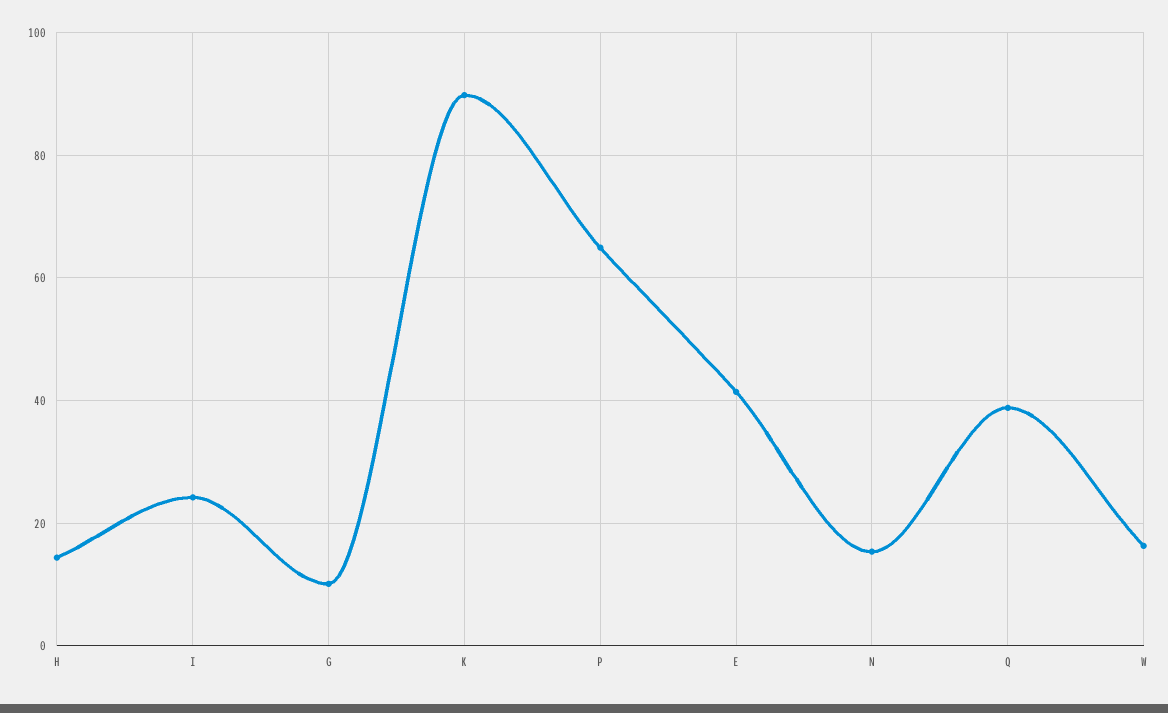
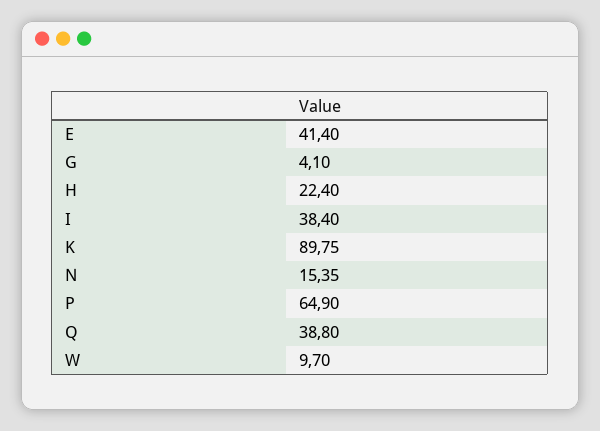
H: 14 -> 22.4
I: 24 -> 38.4
G: 10 -> 4.1
W: 16 -> 9.7

